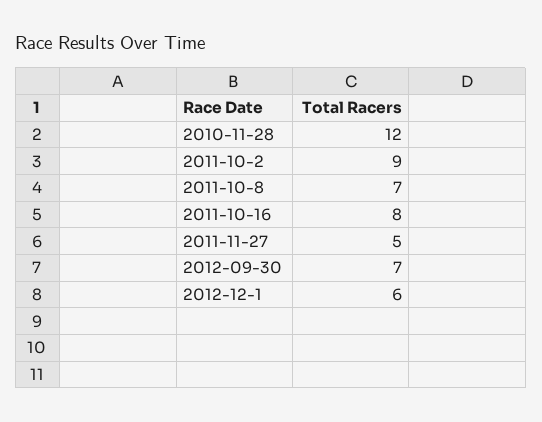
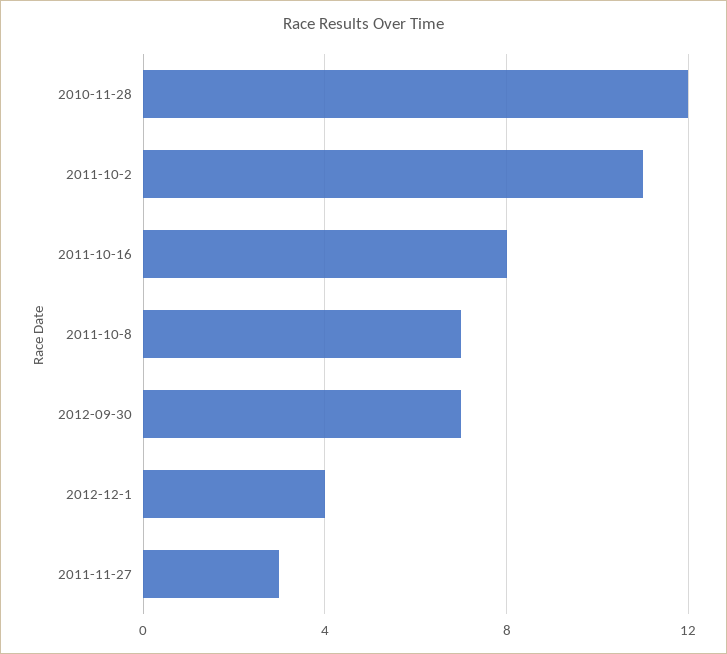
2011-10-2: 9 -> 11
2011-11-27: 5 -> 3
2012-12-1: 6 -> 4

